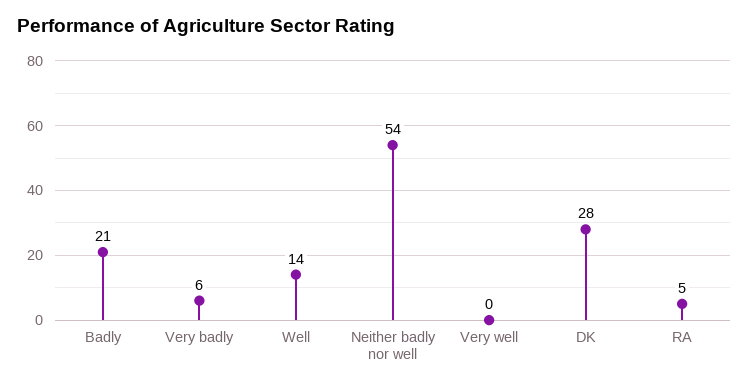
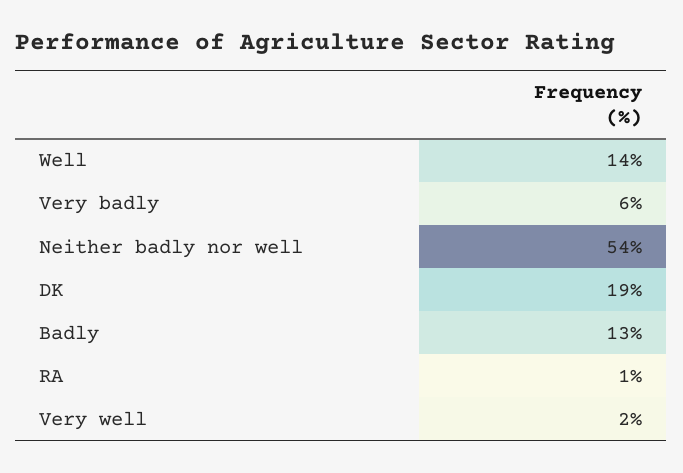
Badly: 21 -> 13
Very well: 0 -> 2
DK: 28 -> 19
RA: 5 -> 1

